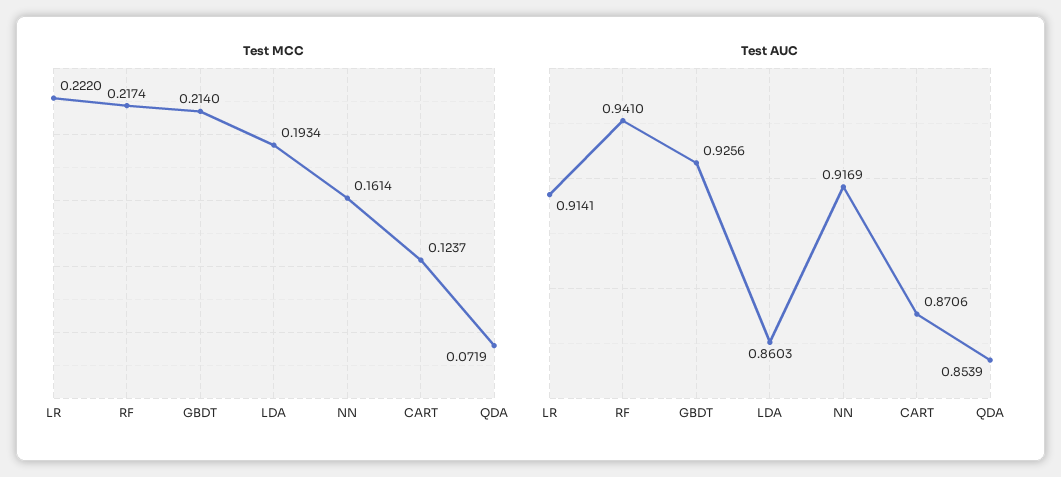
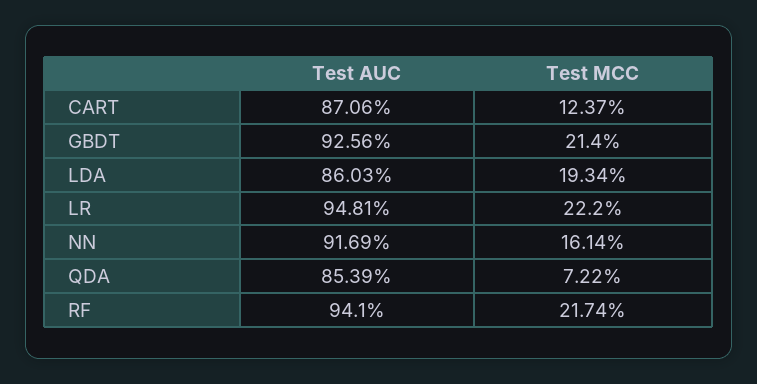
Test MCC, QDA: 0.0719 -> 0.0722
Test AUC, LR: 0.9141 -> 0.9481

